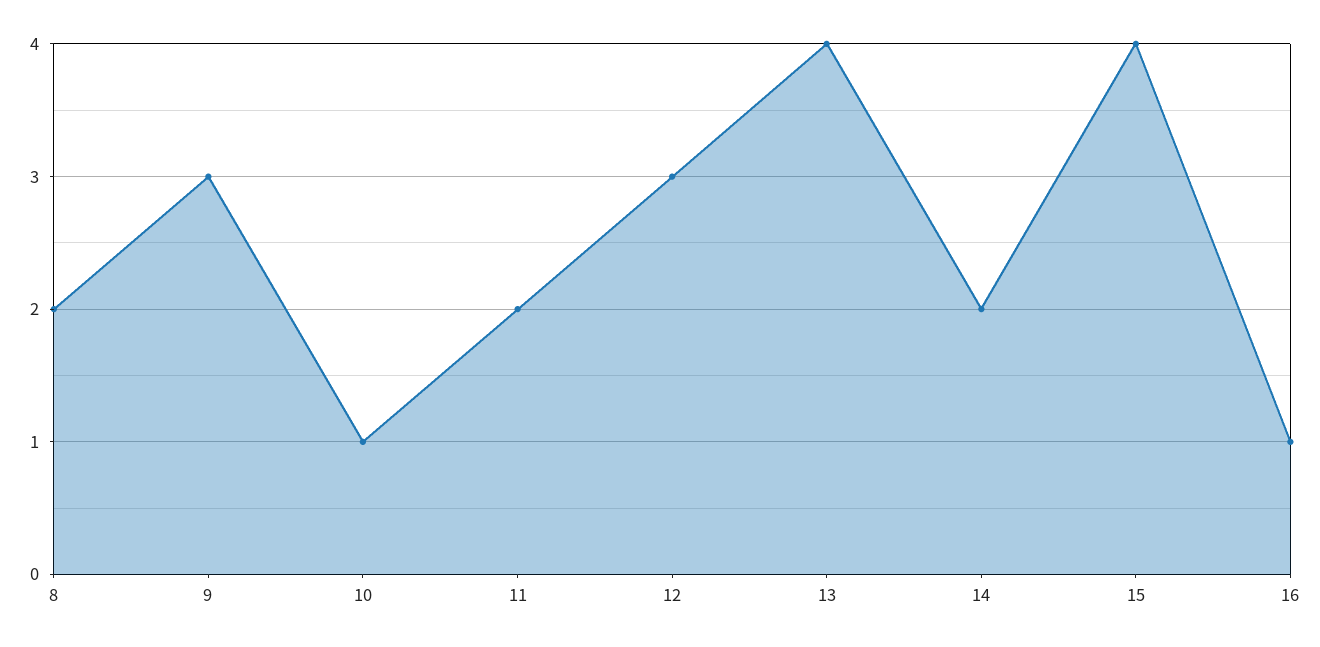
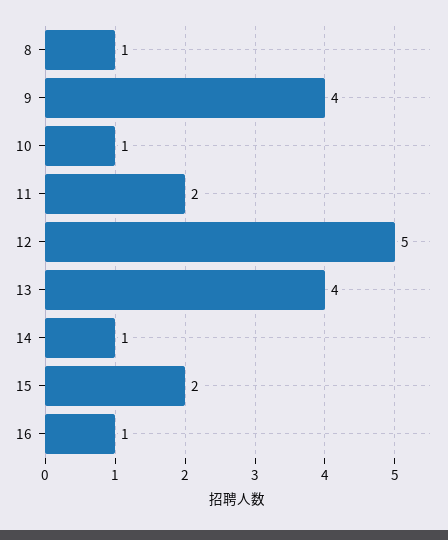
8: 2 -> 1
9: 3 -> 4
12: 3 -> 5
14: 2 -> 1
15: 4 -> 2

